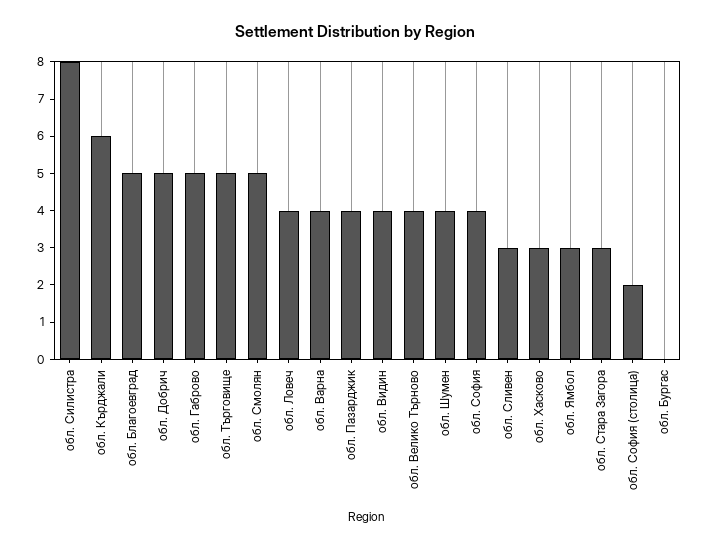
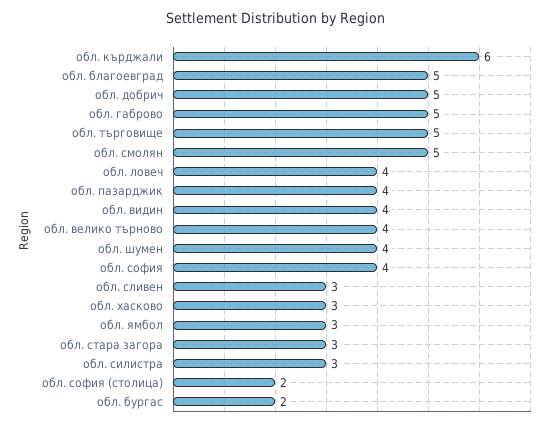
обл. Силистра: 8 -> 3
обл. Варна: 4 -> none
обл. Бургас: 0 -> 2

